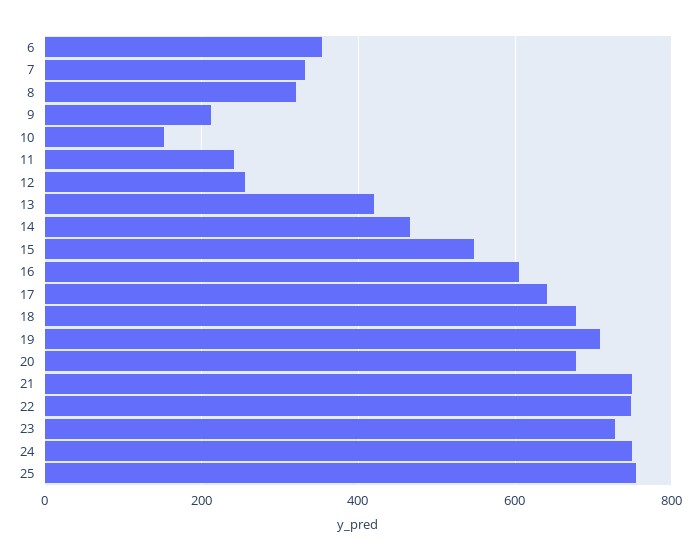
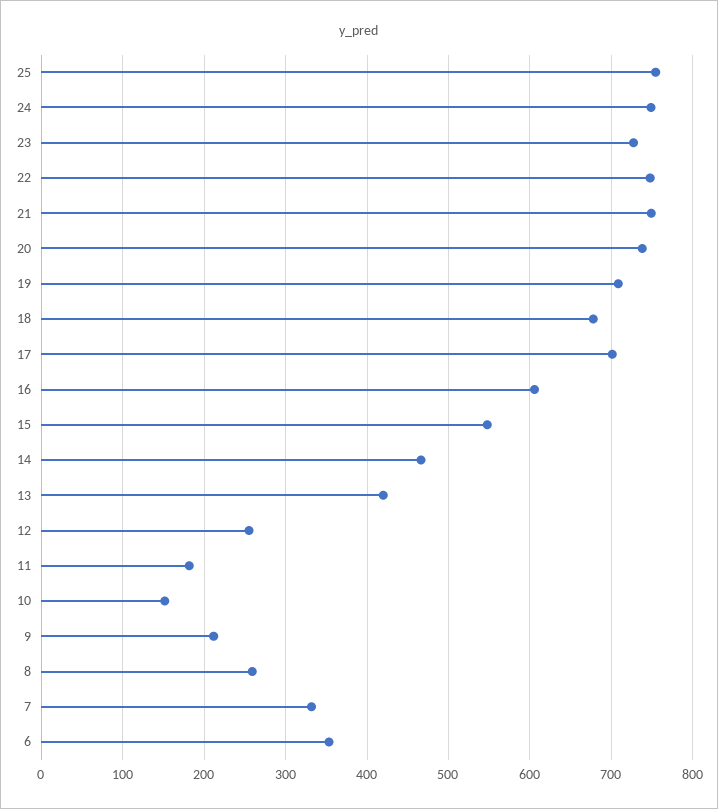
8: 320 -> 260
11: 240 -> 180
17: 640 -> 700
20: 680 -> 740

